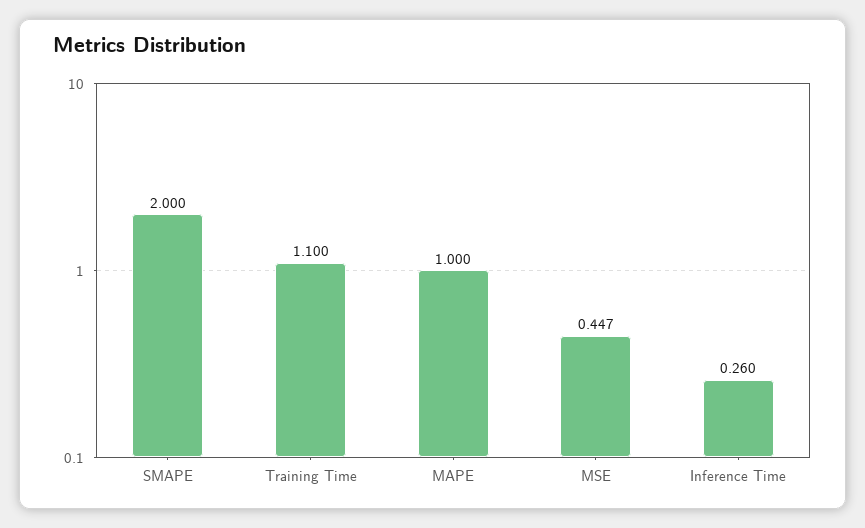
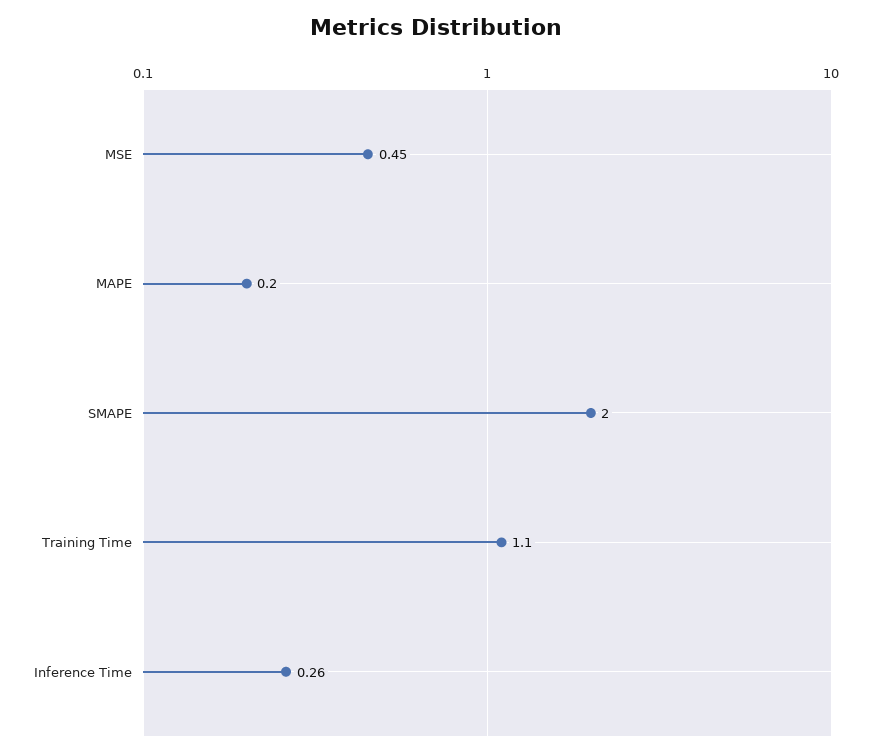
MAPE: 1 -> 0.2

